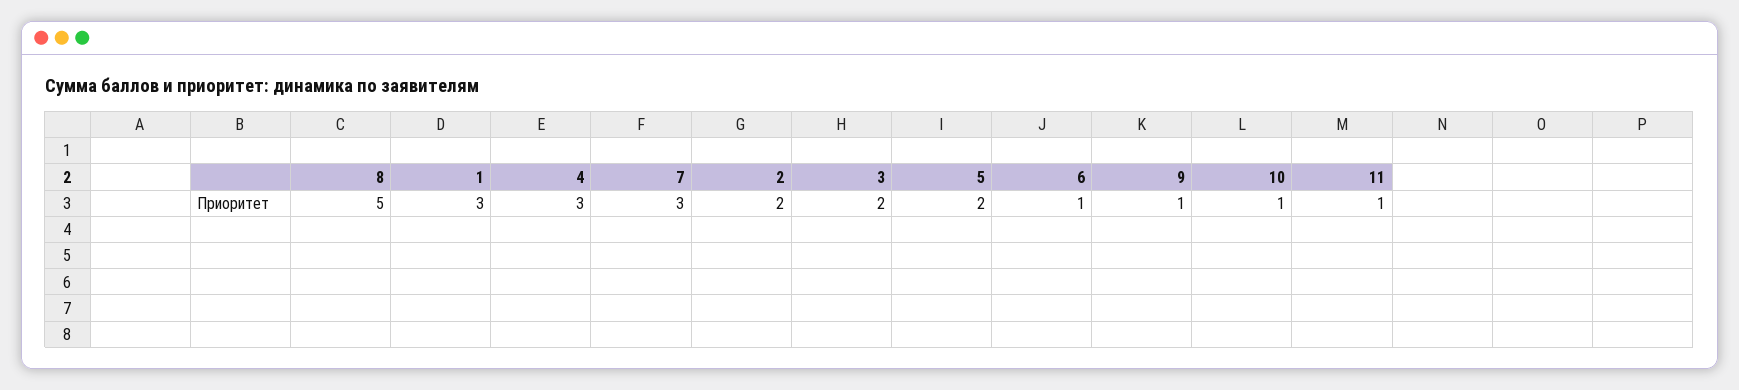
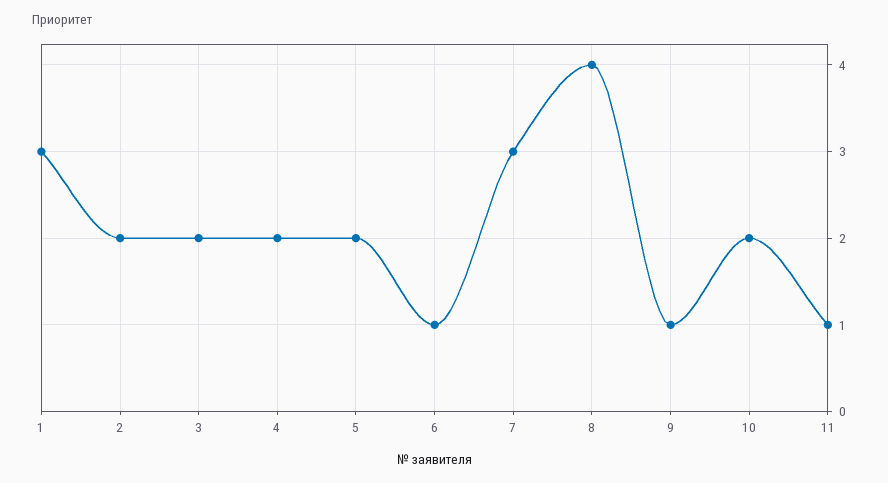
8: 5 -> 4
4: 3 -> 2
10: 1 -> 2

